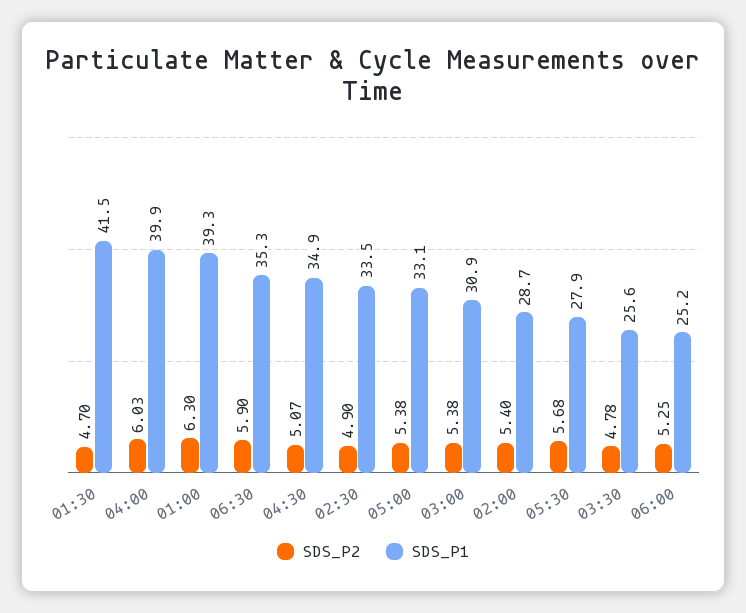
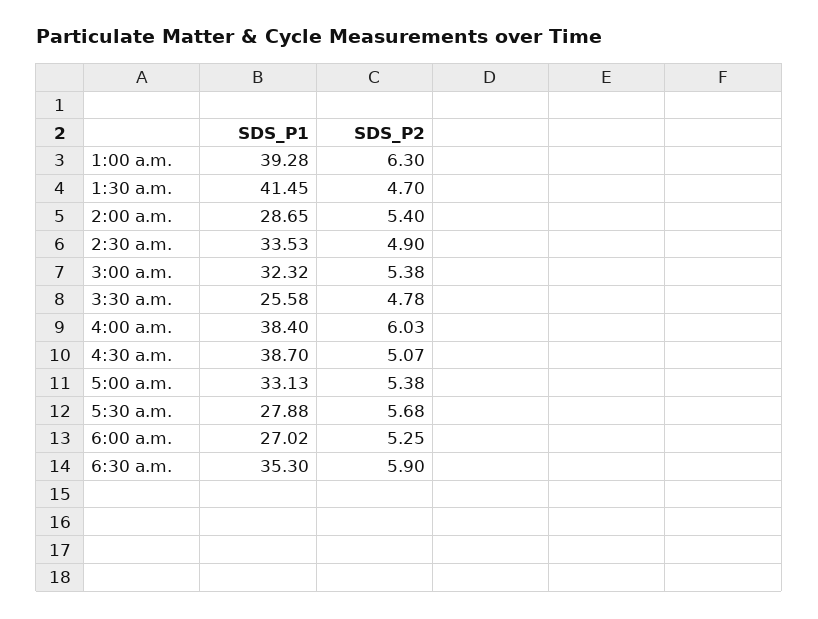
SDS_P1, 04:00: 39.9 -> 38.4
SDS_P1, 04:30: 34.9 -> 38.7
SDS_P1, 03:00: 30.9 -> 32.32
SDS_P1, 06:00: 25.2 -> 27.02

